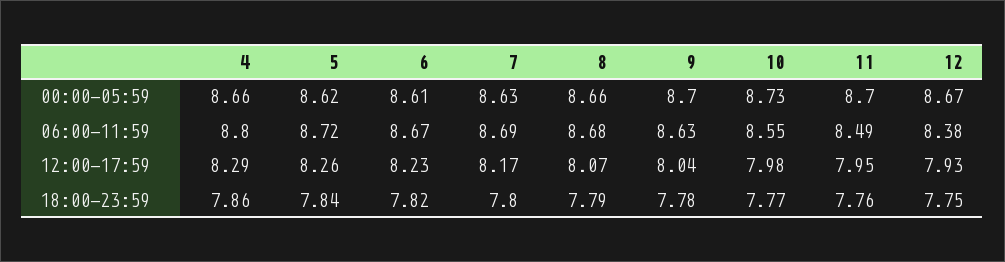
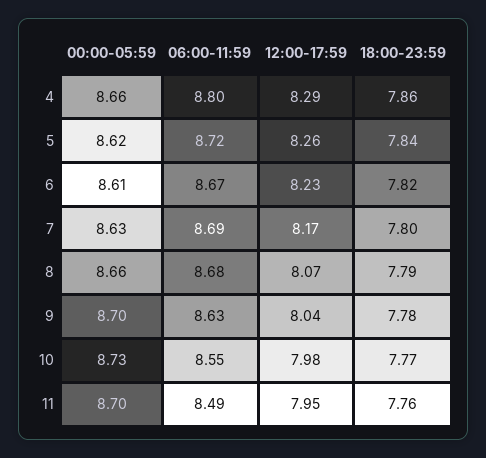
12, 00:00-05:59: 8.67 -> none
12, 06:00-11:59: 8.38 -> none
12, 12:00-17:59: 7.93 -> none
12, 18:00-23:59: 7.75 -> none

